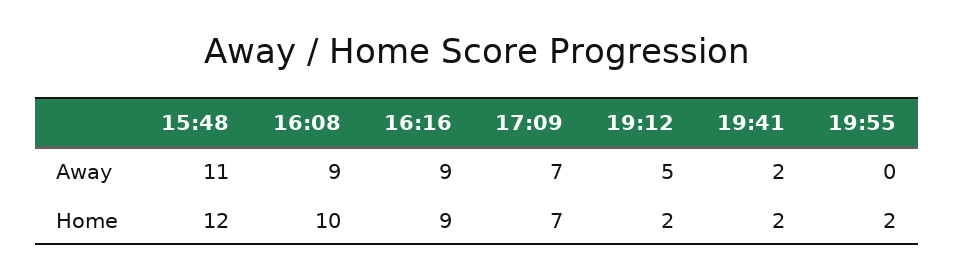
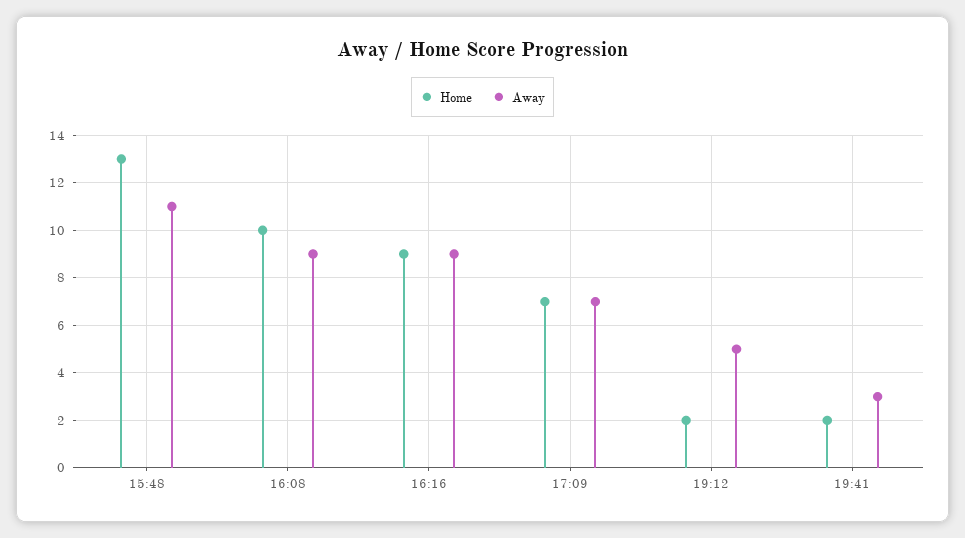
Away, 19:41: 2 -> 3
Away, 19:55: 0 -> none
Home, 15:48: 12 -> 13
Home, 19:55: 2 -> none

